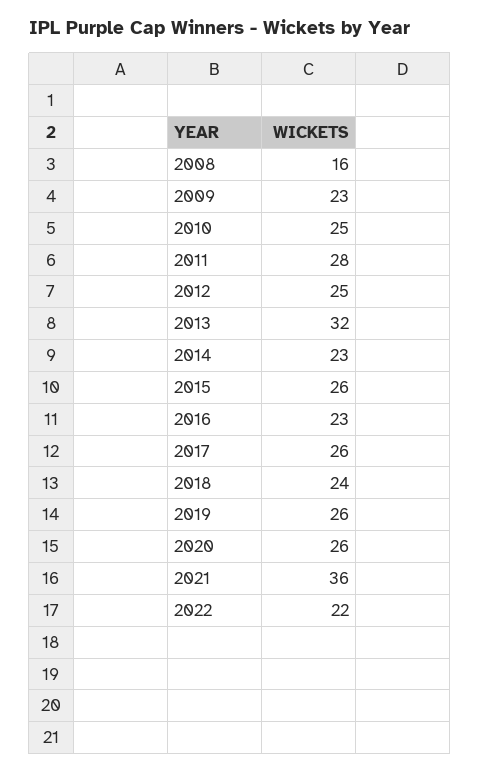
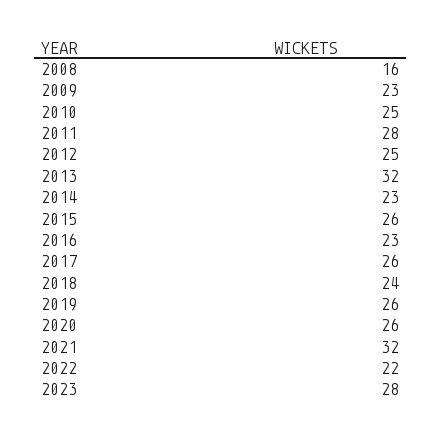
2021: 36 -> 32
2023: none -> 28

